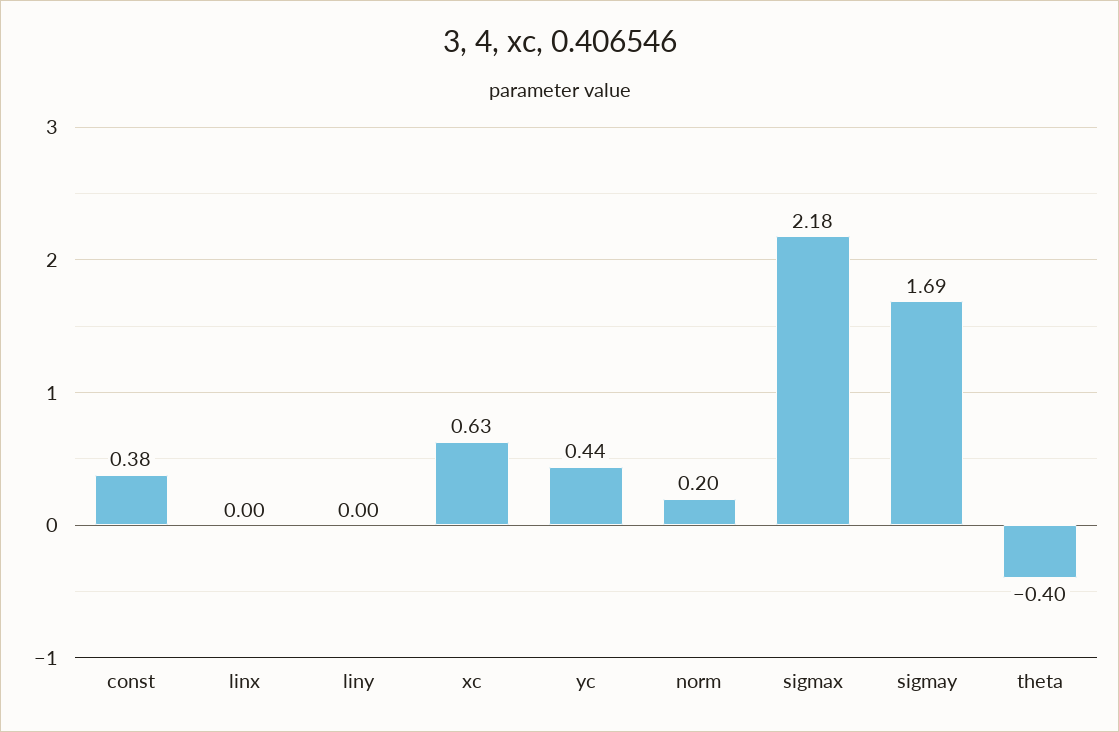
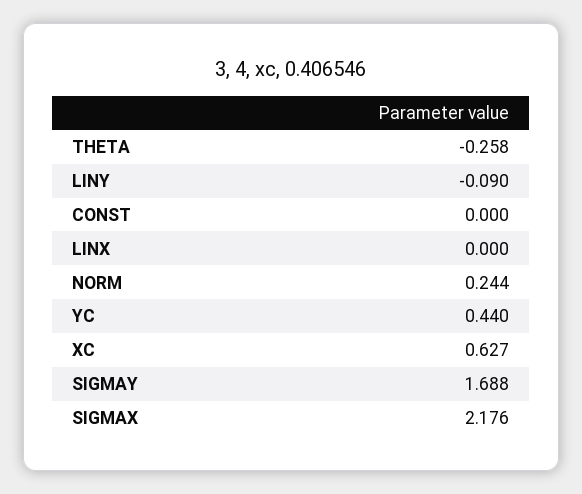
const: 0.38 -> 0
liny: 0 -> -0.09
norm: 0.2 -> 0.244
theta: -0.4 -> -0.258

